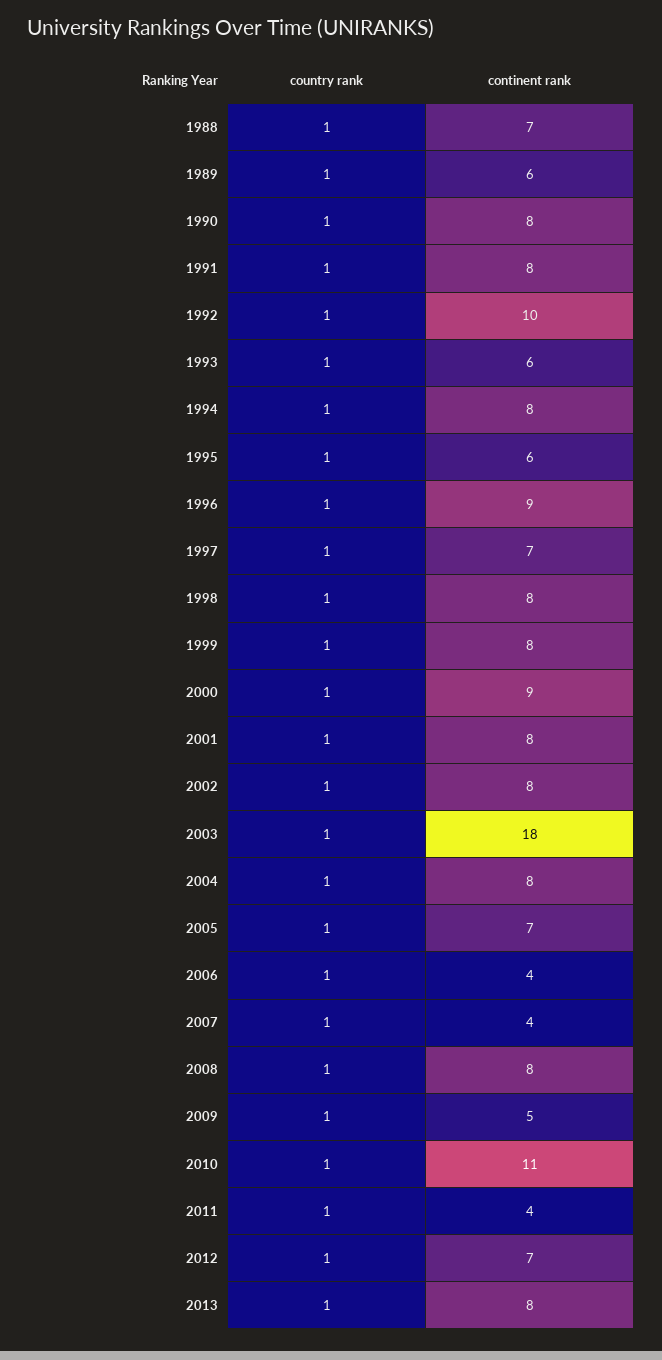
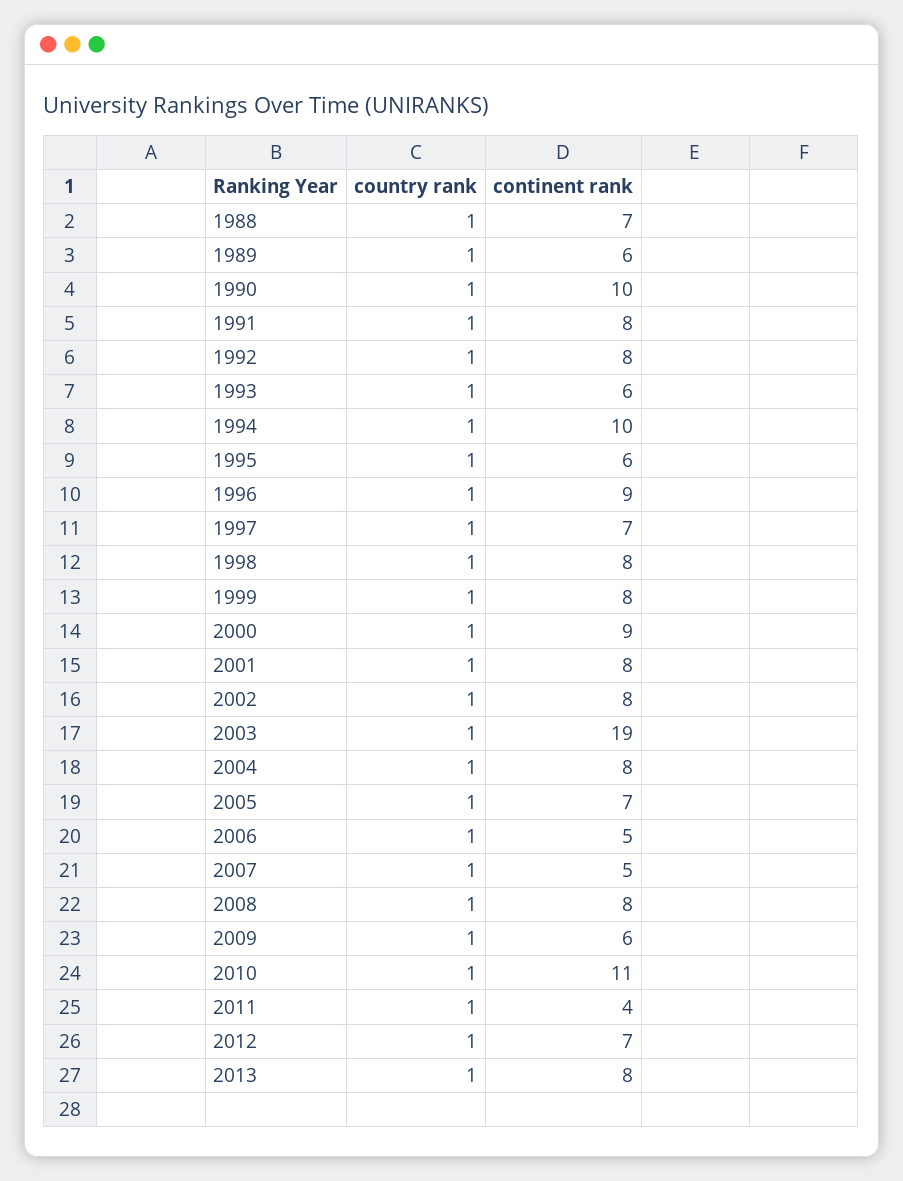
continent rank, 1990: 8 -> 10
continent rank, 1992: 10 -> 8
continent rank, 1994: 8 -> 10
continent rank, 2003: 18 -> 19
continent rank, 2006: 4 -> 5
continent rank, 2007: 4 -> 5
continent rank, 2009: 5 -> 6

